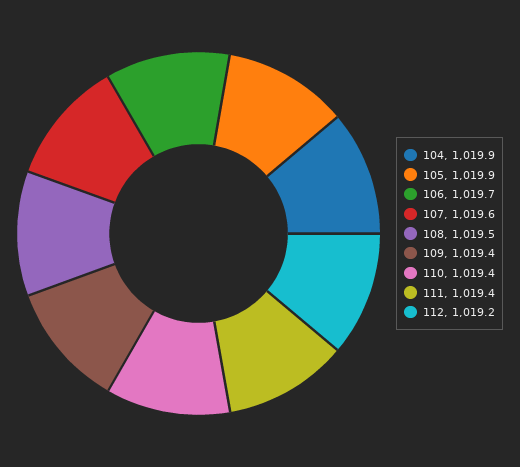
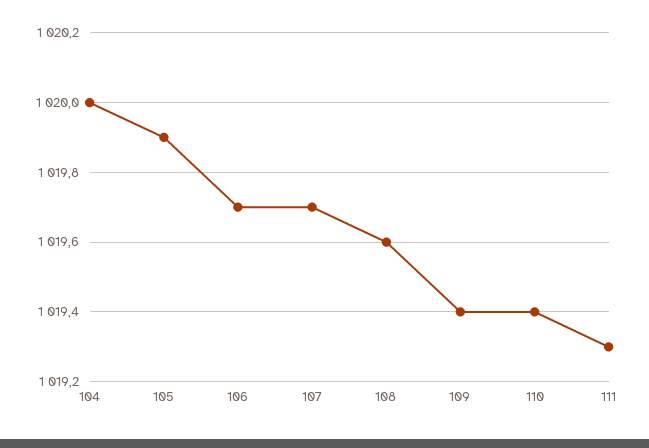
104: 1019.9 -> 1020
107: 1019.6 -> 1019.7
108: 1019.5 -> 1019.6
111: 1019.4 -> 1019.3
112: 1019.2 -> none

